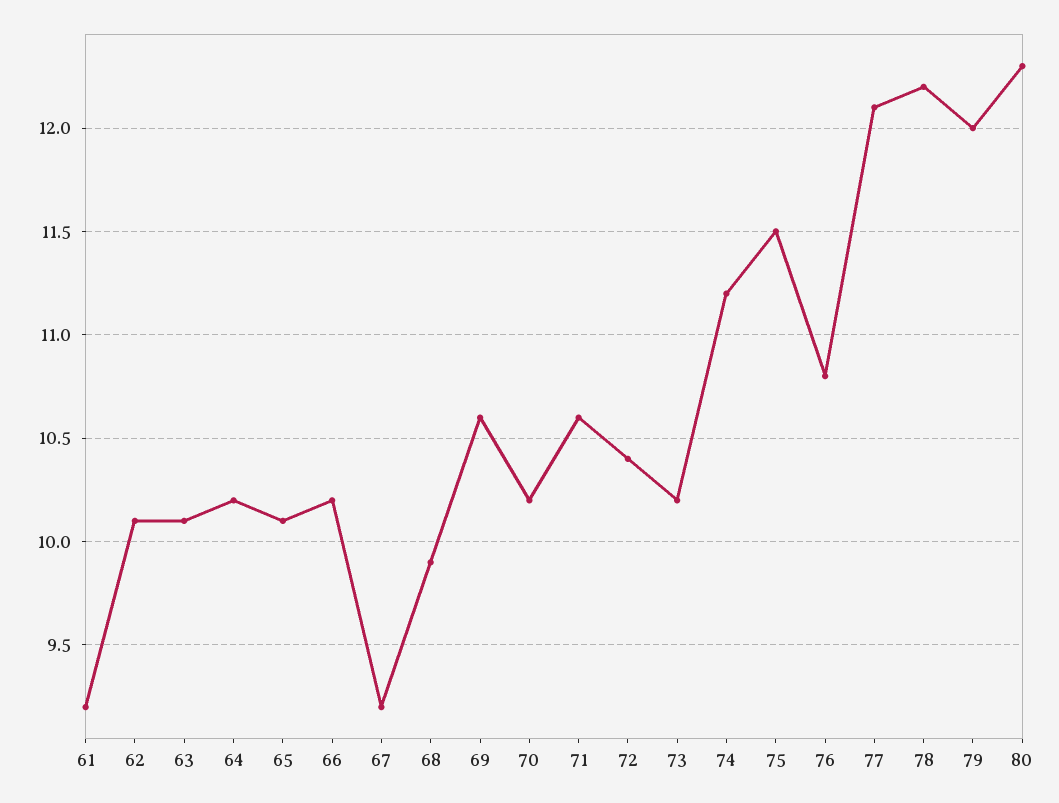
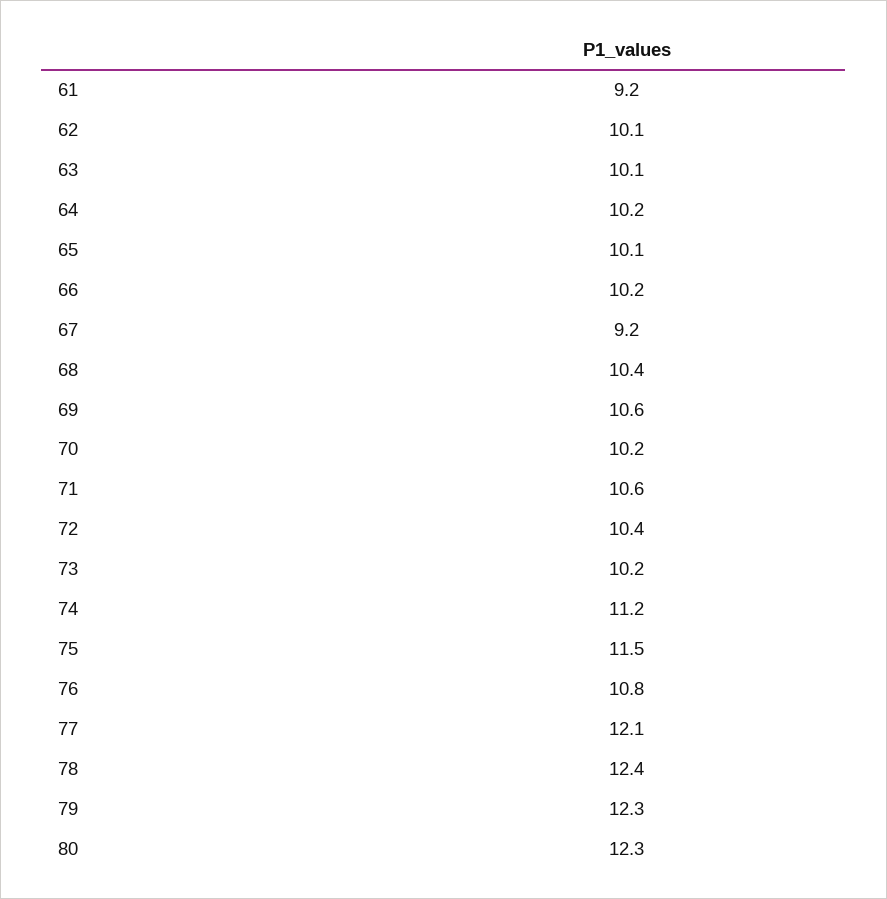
68: 9.9 -> 10.4
78: 12.2 -> 12.4
79: 12 -> 12.3

